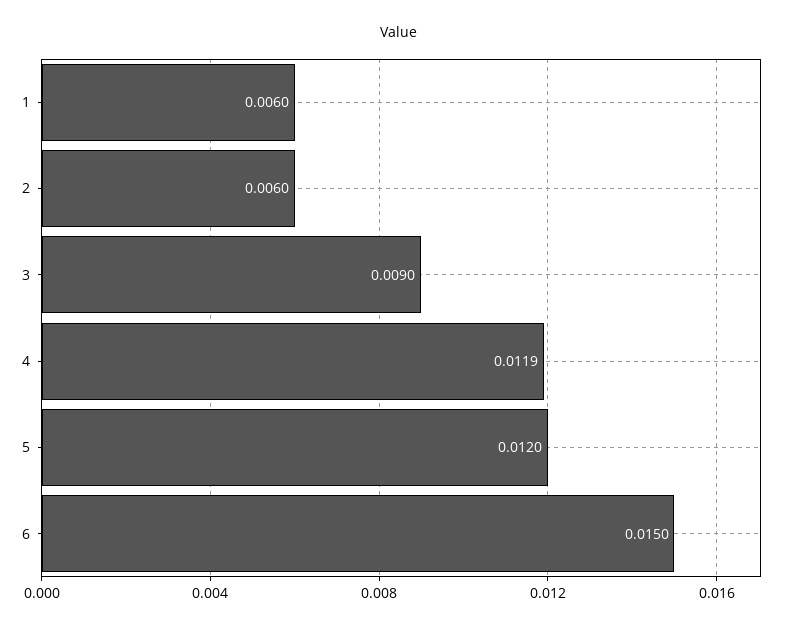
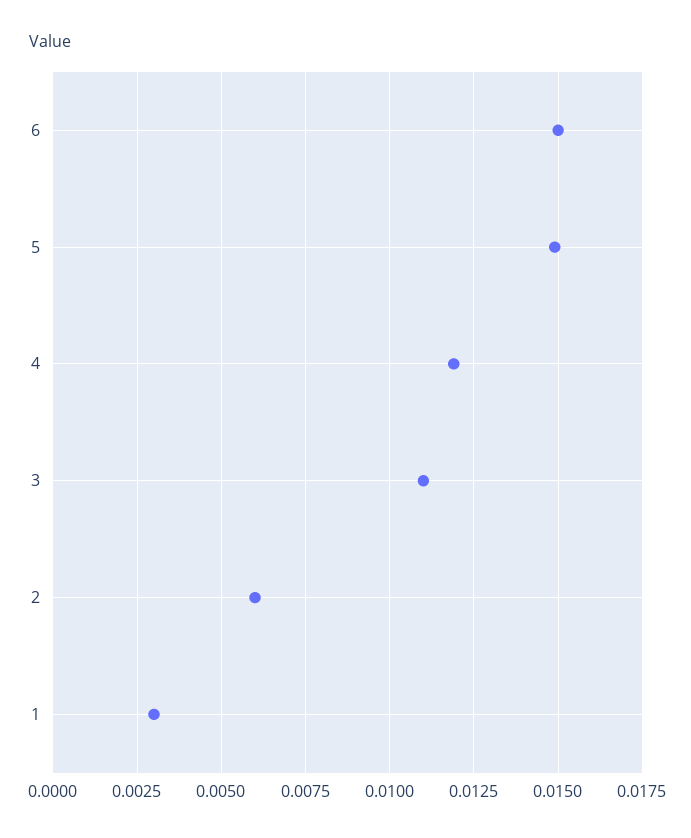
1: 0.006 -> 0.003
3: 0.009 -> 0.011
5: 0.012 -> 0.015

